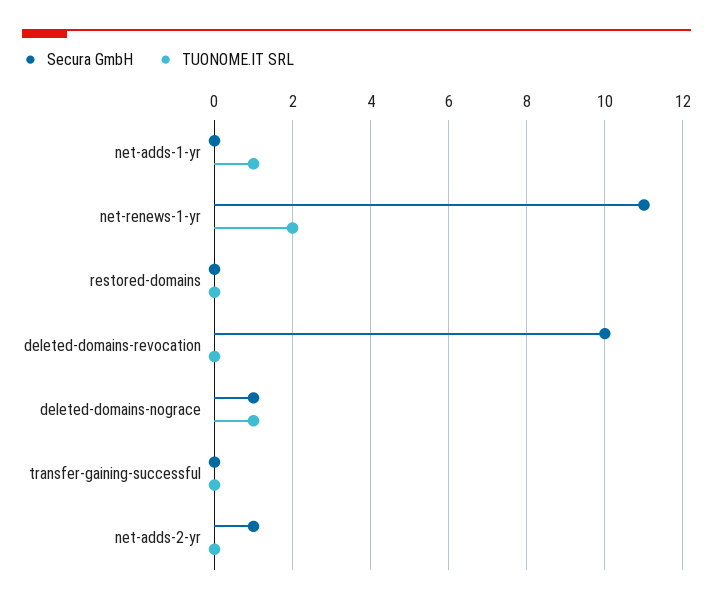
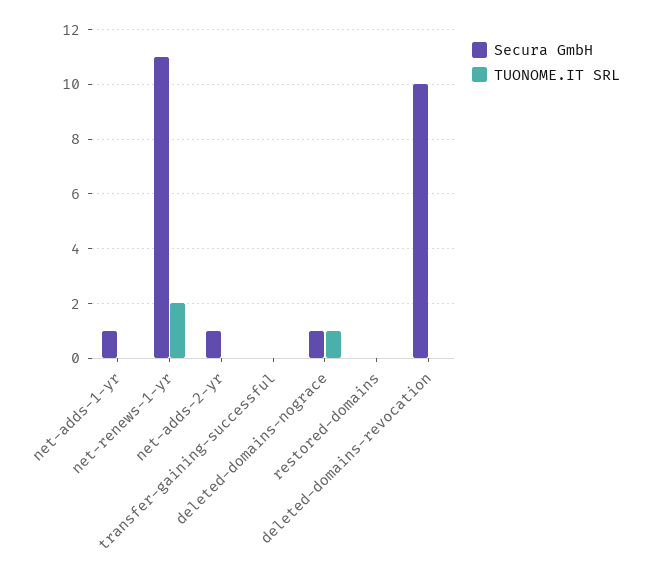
Secura GmbH, net-adds-1-yr: 0 -> 1
TUONOME.IT SRL, net-adds-1-yr: 1 -> 0

